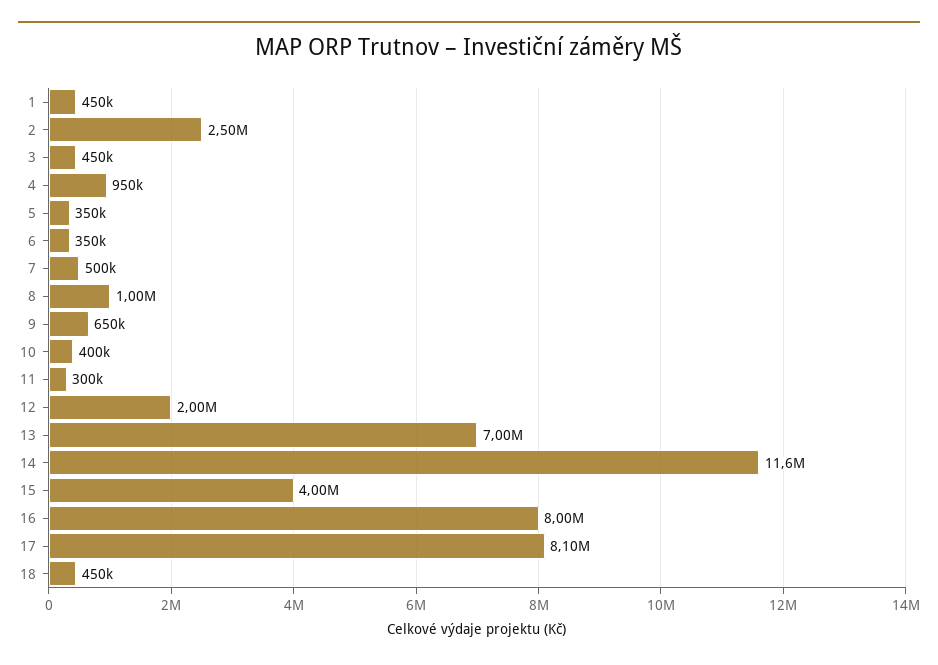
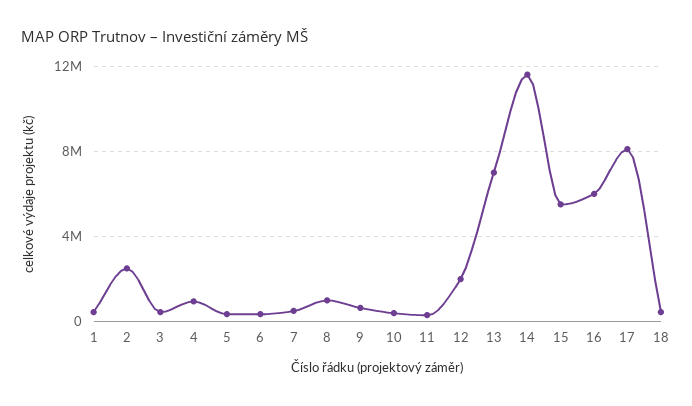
15: 4000000 -> 5500000
16: 8000000 -> 6000000

